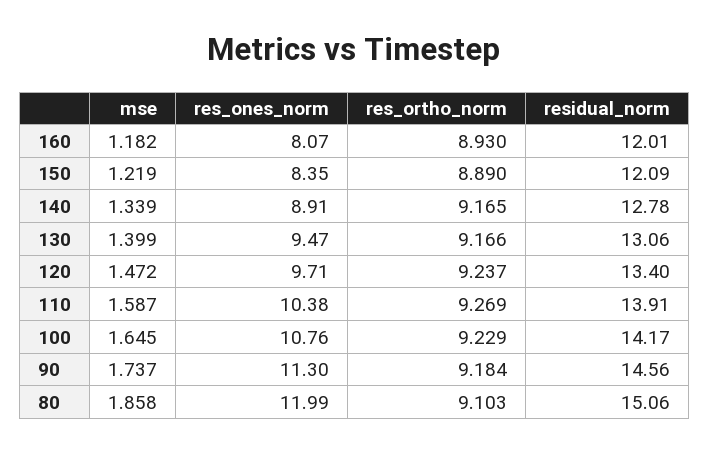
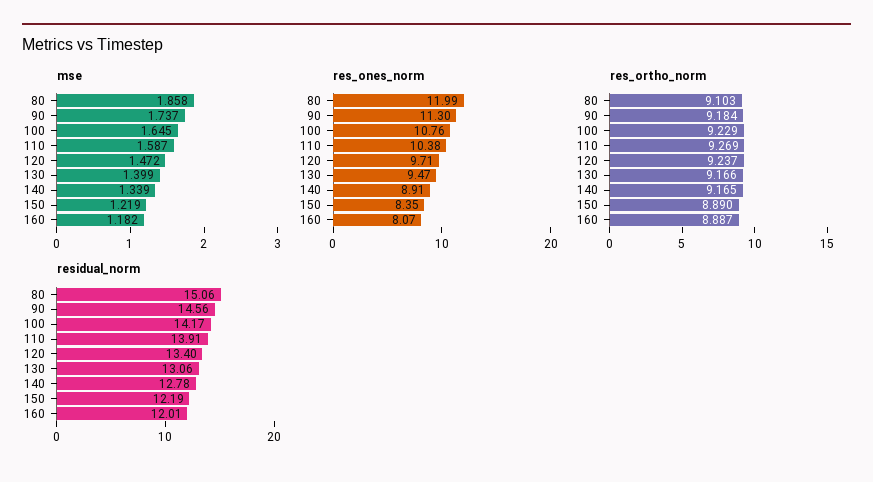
res_ortho_norm, 160: 8.93 -> 8.887
residual_norm, 150: 12.09 -> 12.19

